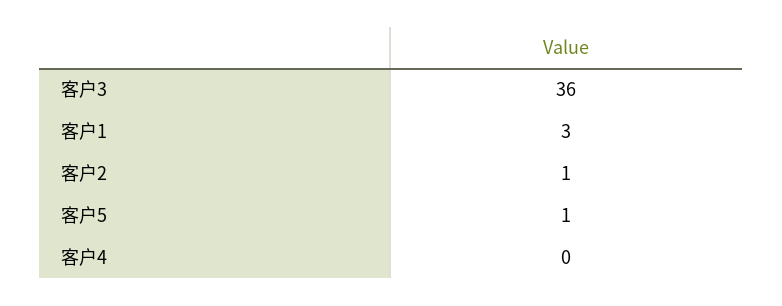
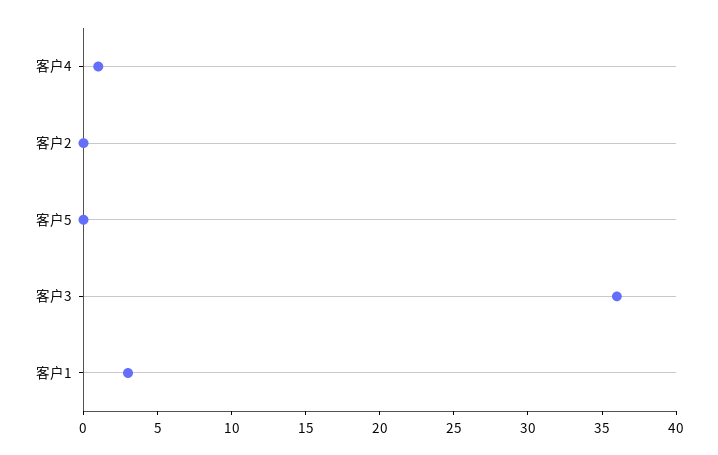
客户2: 1 -> 0
客户5: 1 -> 0
客户4: 0 -> 1

